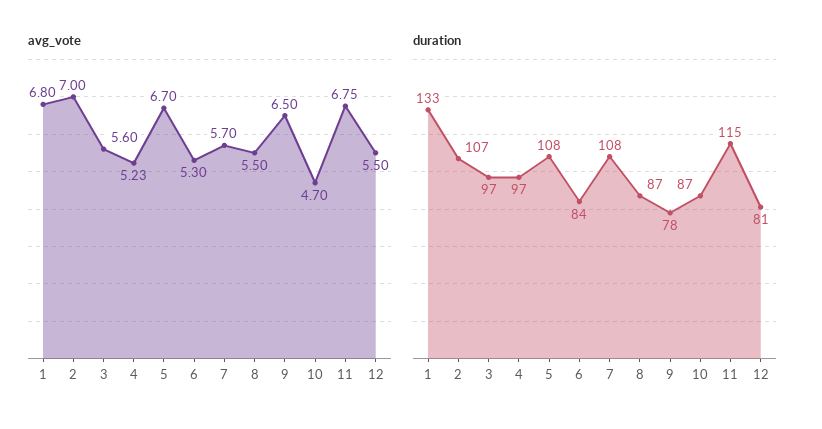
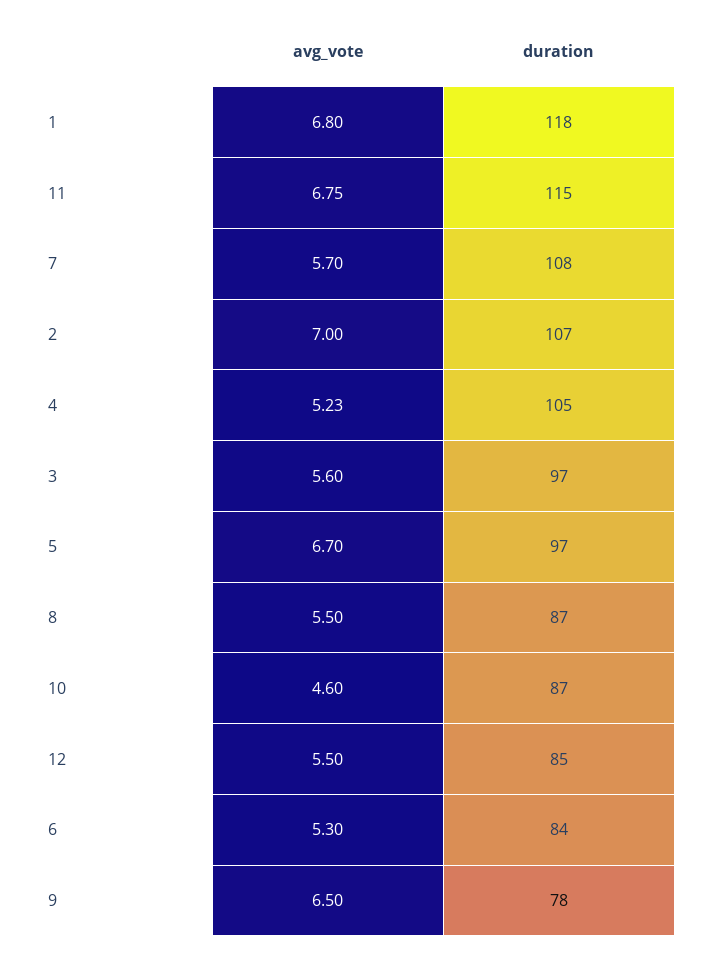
avg_vote, 10: 4.7 -> 4.6
duration, 1: 133 -> 118
duration, 4: 97 -> 105
duration, 5: 108 -> 97
duration, 12: 81 -> 85

